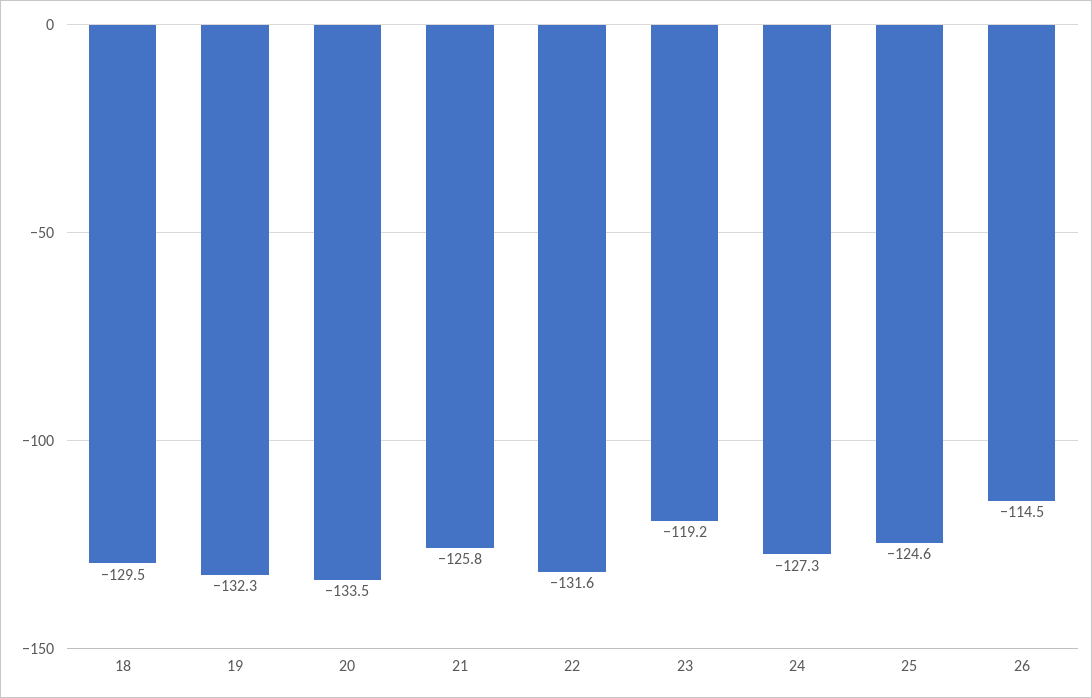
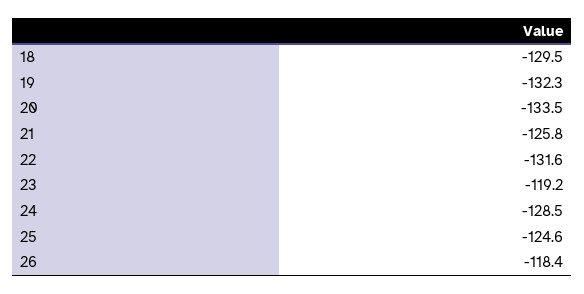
24: -127.3 -> -128.5
26: -114.5 -> -118.4

